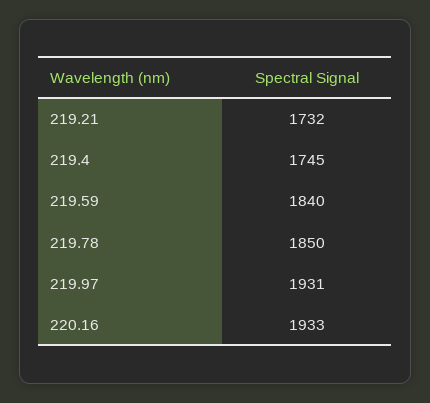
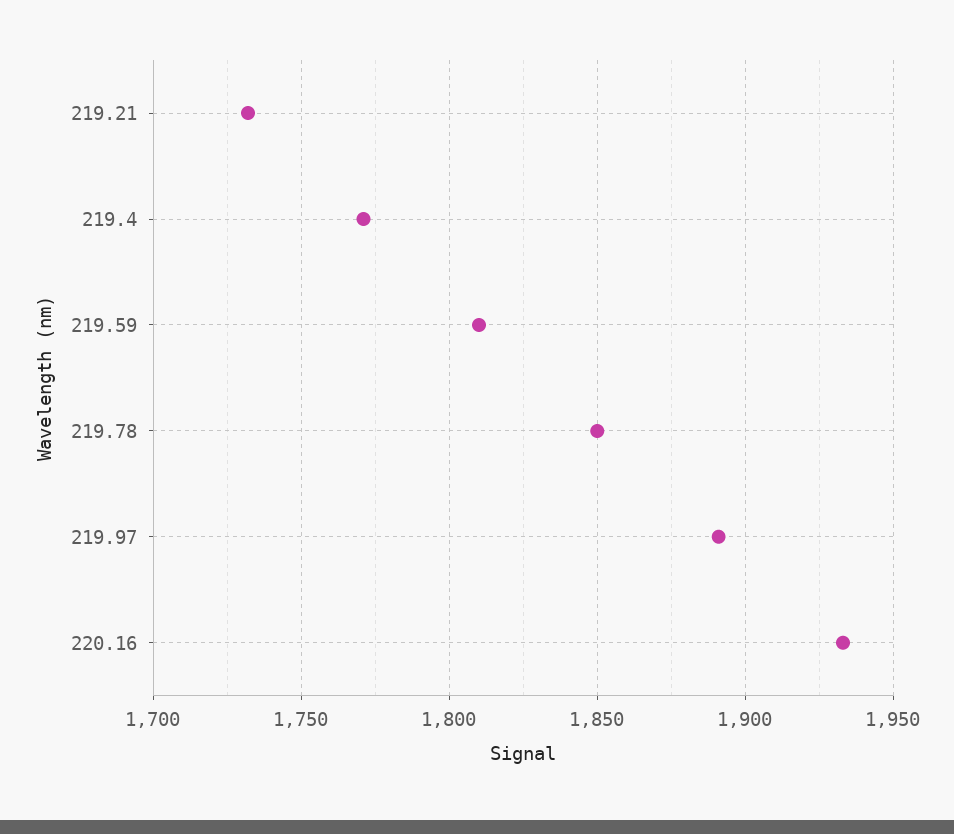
219.4: 1745 -> 1770
219.59: 1840 -> 1810
219.97: 1931 -> 1890

